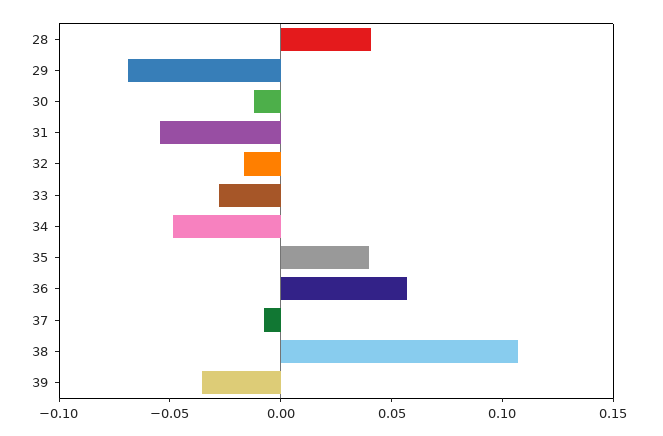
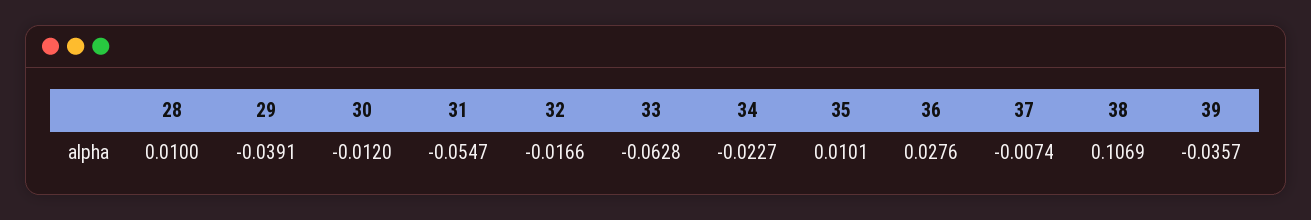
28: 0.04 -> 0.01
29: -0.07 -> -0.0391
33: -0.03 -> -0.0628
34: -0.05 -> -0.0227
35: 0.04 -> 0.0101
36: 0.06 -> 0.0276

